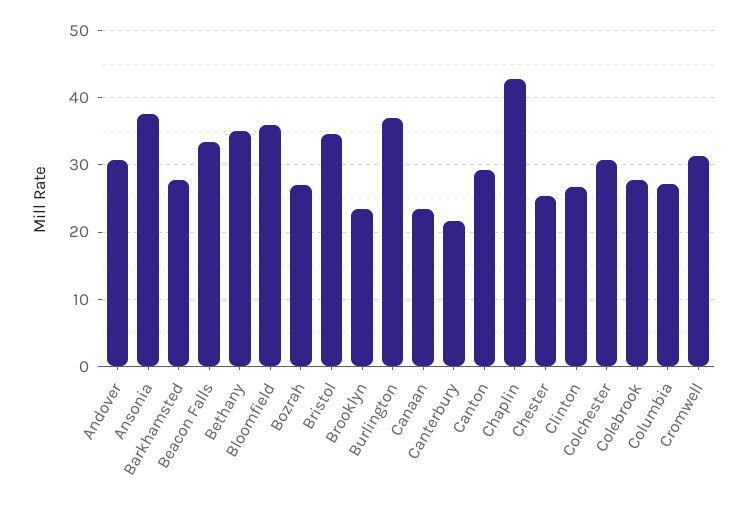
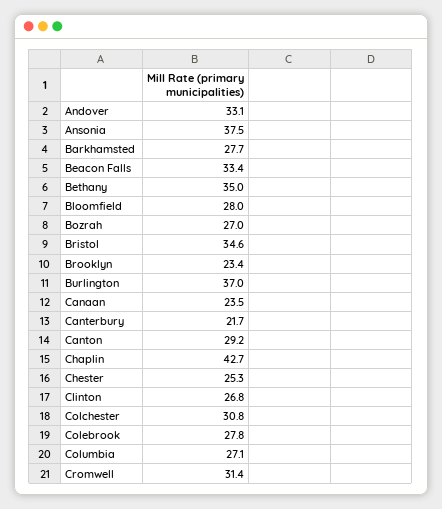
Andover: 31 -> 33.1
Bloomfield: 36 -> 28

